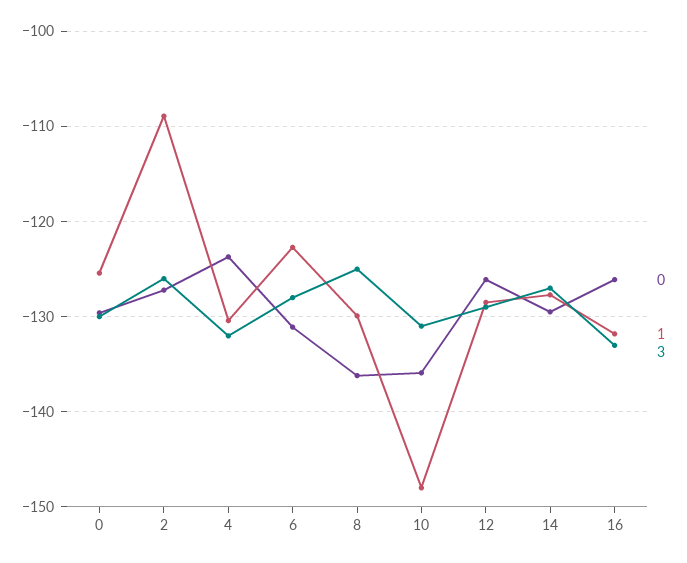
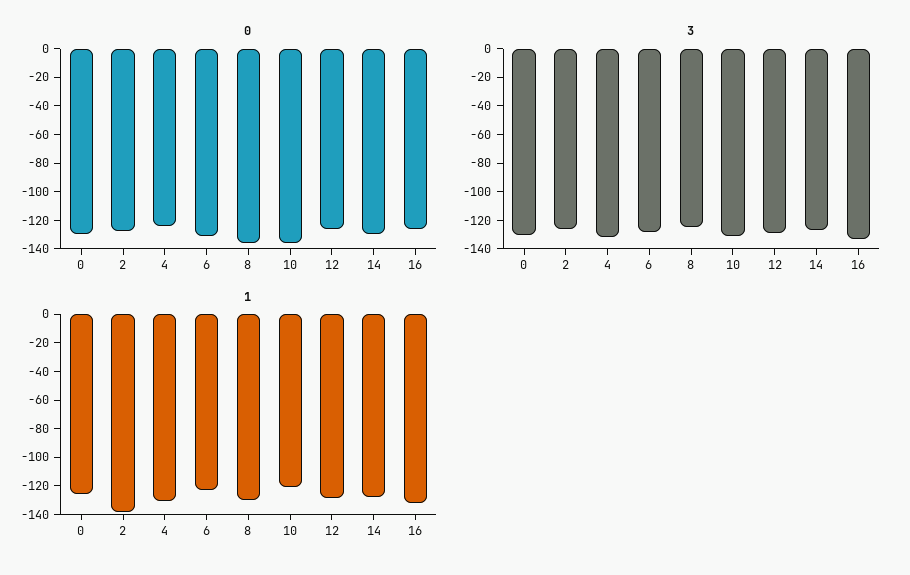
1, 2: -109 -> -140
1, 10: -148 -> -120

